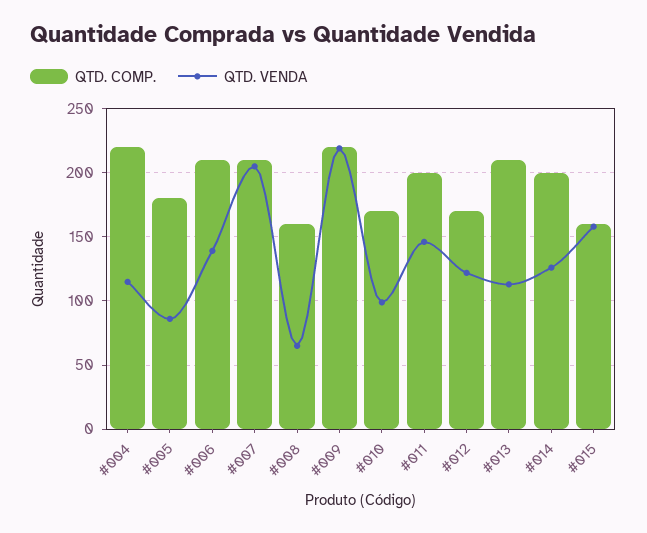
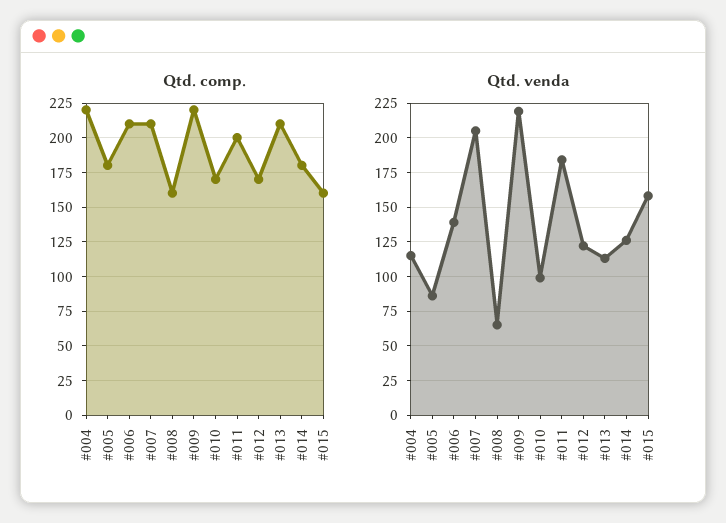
QTD. VENDA, #011: 145 -> 185
QTD. COMP., #014: 200 -> 180

